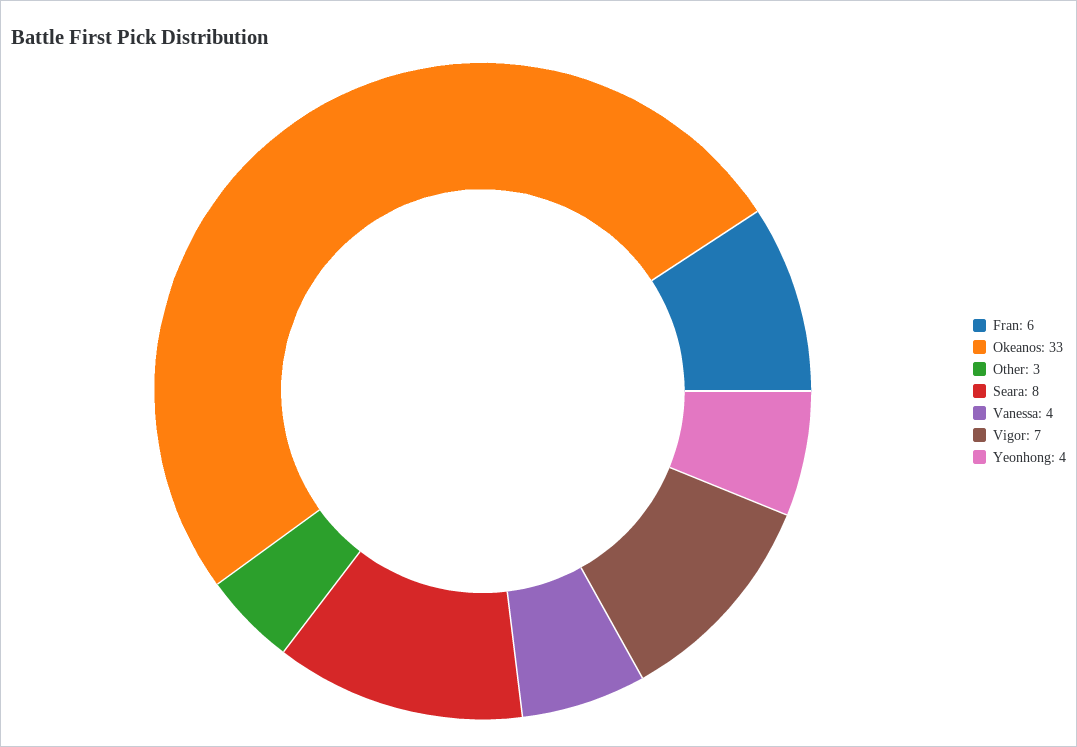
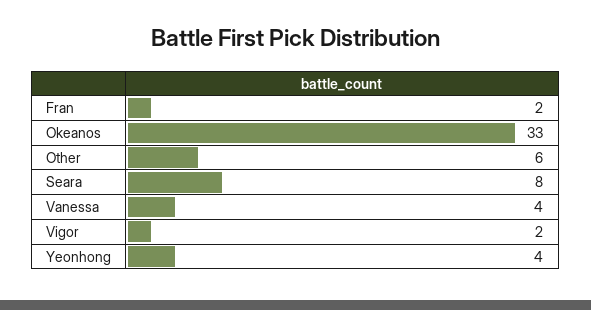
Fran: 6 -> 2
Other: 3 -> 6
Vigor: 7 -> 2

